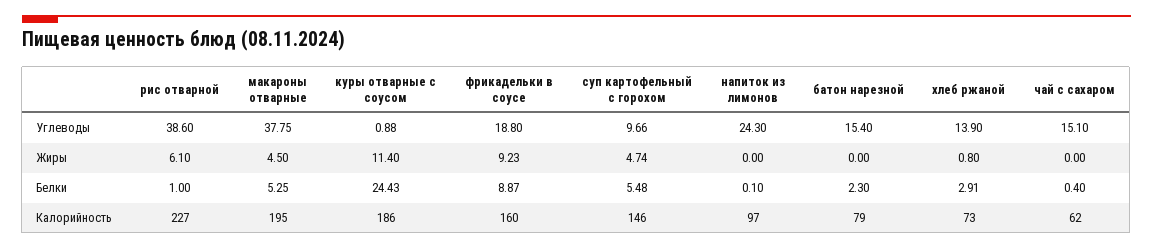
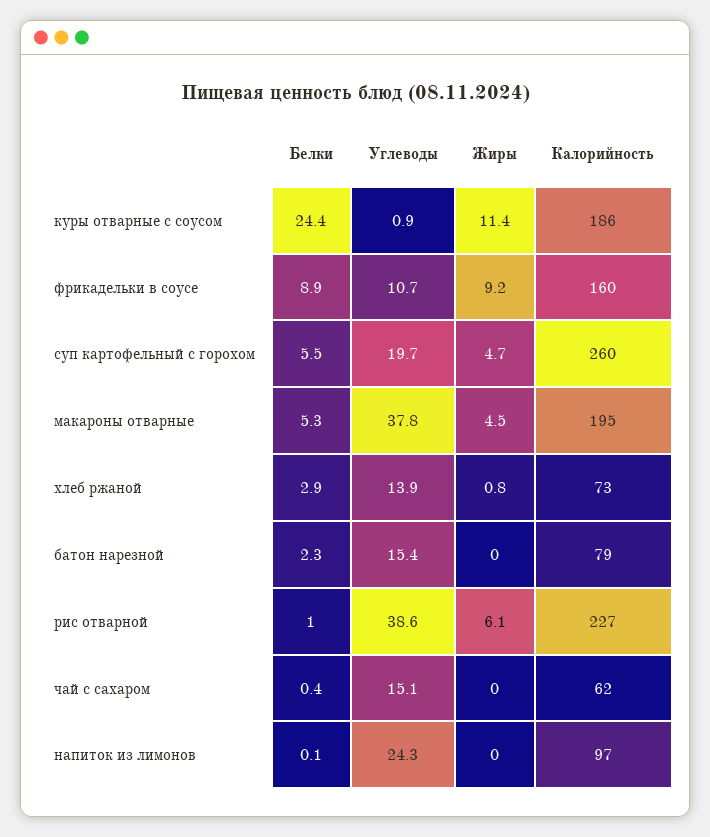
фрикадельки в соусе, Углеводы: 18.8 -> 10.7
суп картофельный с горохом, Углеводы: 9.66 -> 19.7
суп картофельный с горохом, Калорийность: 146 -> 260

